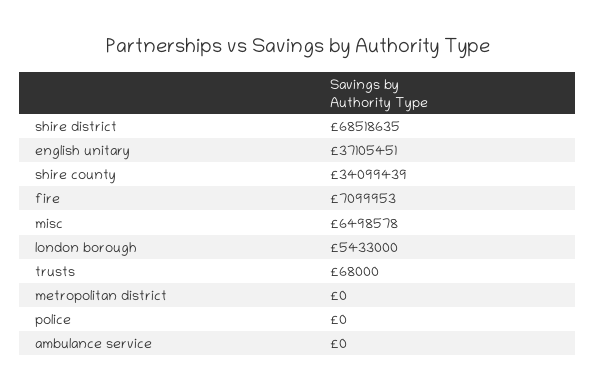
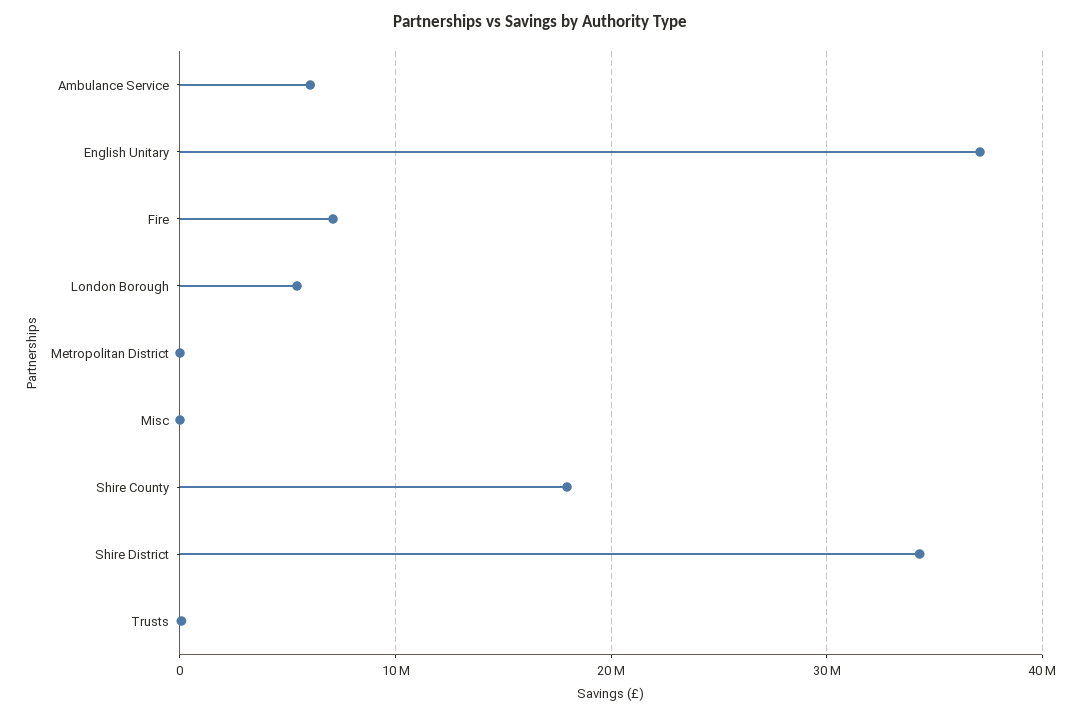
shire district: 68518635 -> 34000000
shire county: 34099439 -> 18000000
misc: 6498578 -> 0
police: 0 -> none
ambulance service: 0 -> 6000000

